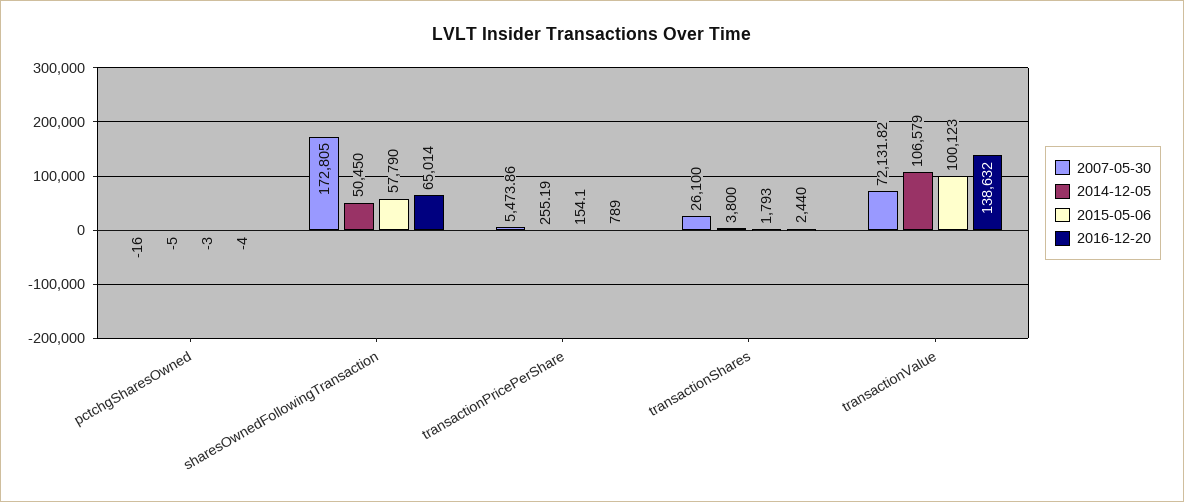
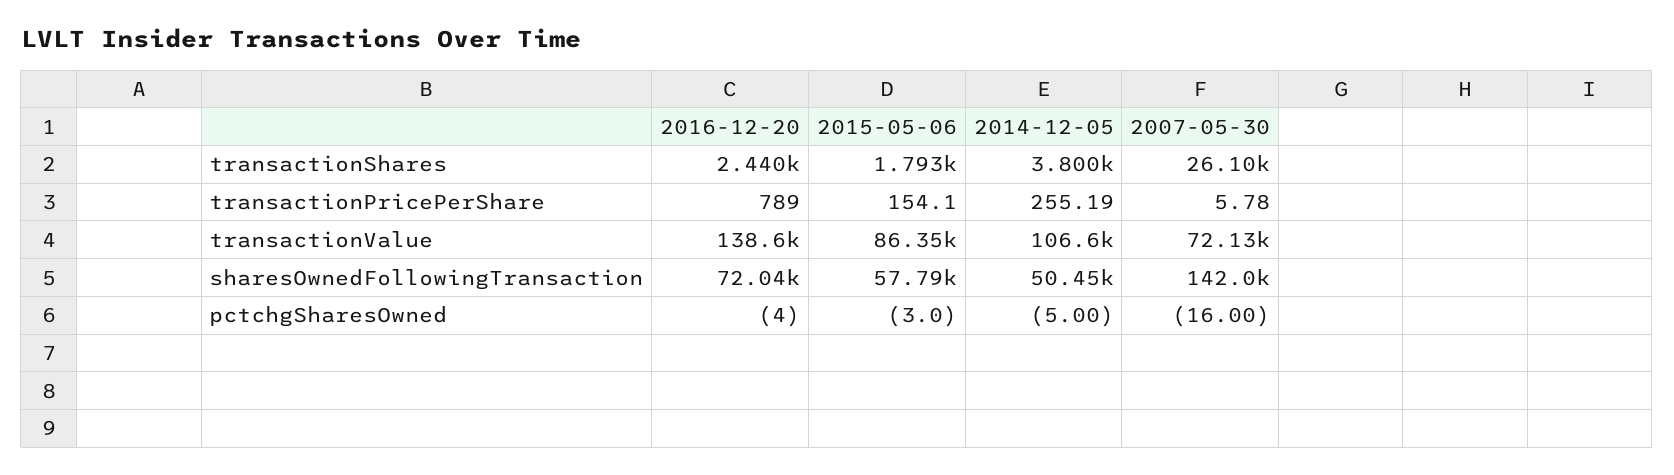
2007-05-30, sharesOwnedFollowingTransaction: 172805 -> 142000
2016-12-20, sharesOwnedFollowingTransaction: 65014 -> 72040
2007-05-30, transactionPricePerShare: 5473.86 -> 5.78
2015-05-06, transactionValue: 100123 -> 86350

